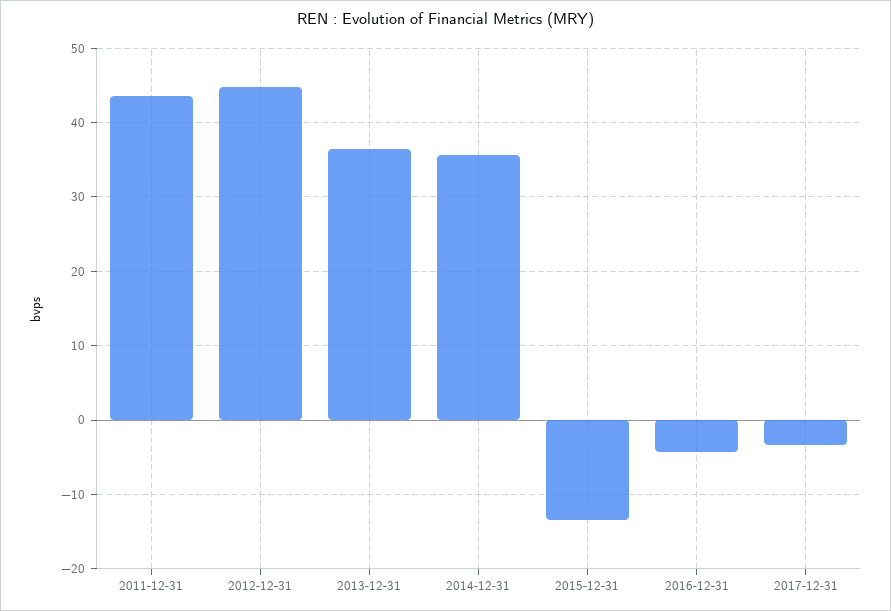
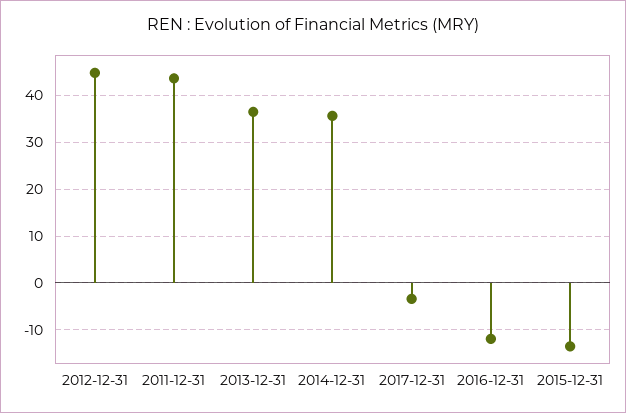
2016-12-31: -4 -> -12

